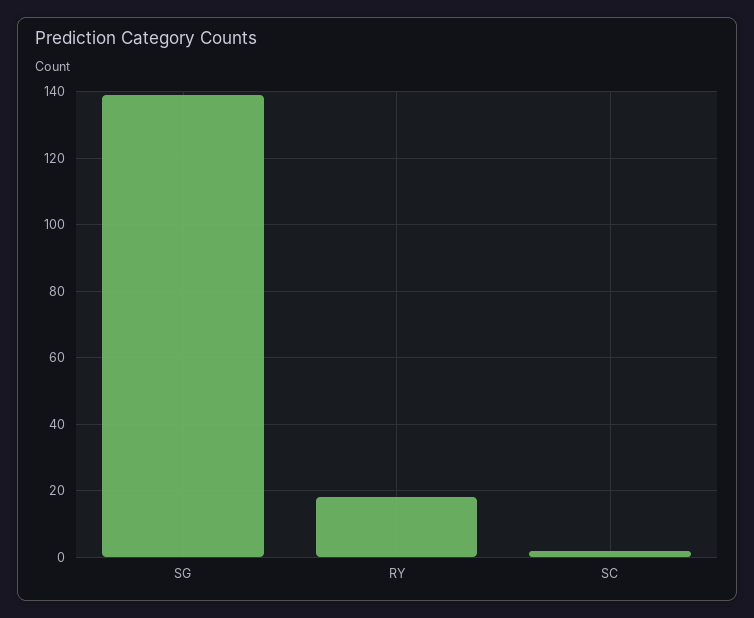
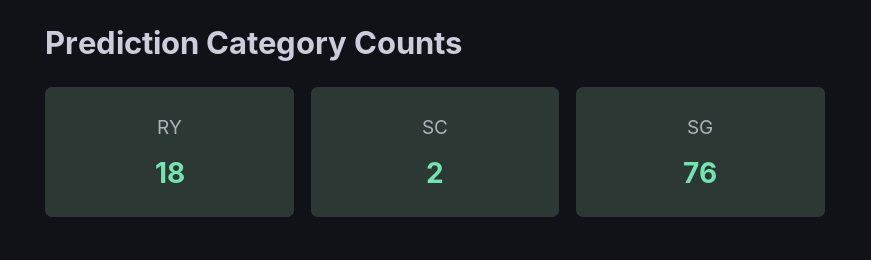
SG: 140 -> 76

